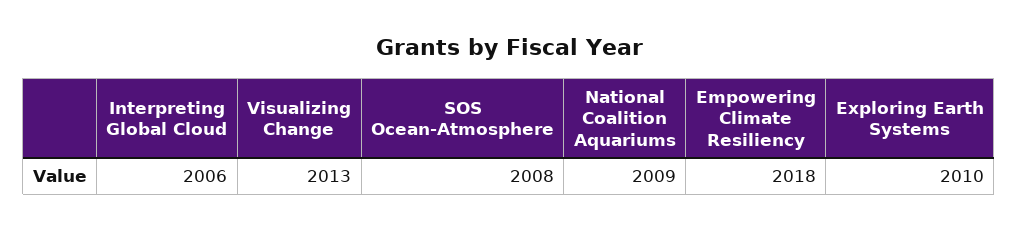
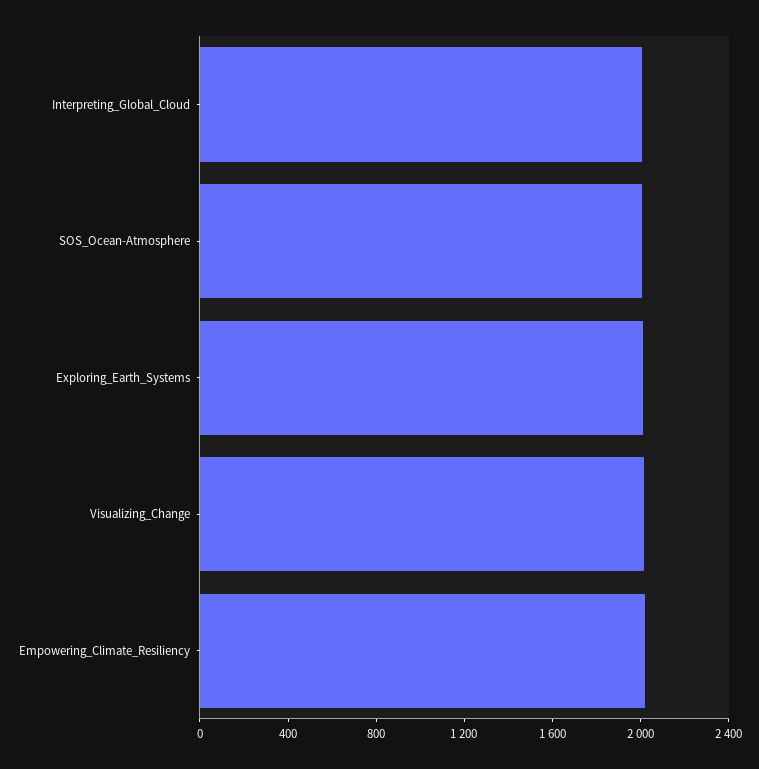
National Coalition Aquariums: 2009 -> none

